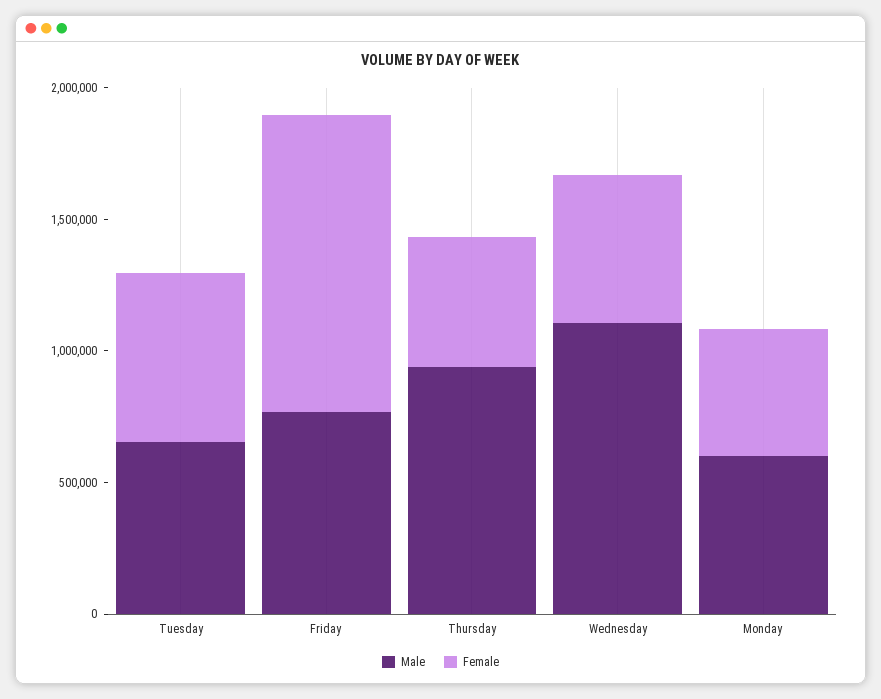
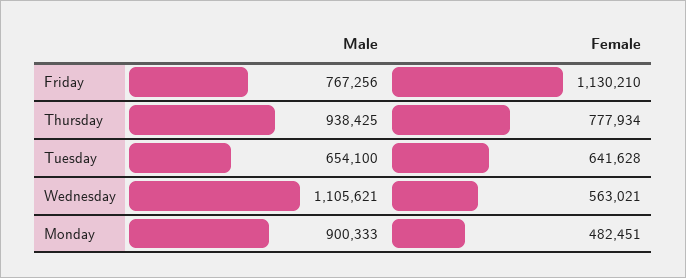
Female, Thursday: 500000 -> 777934
Male, Monday: 600000 -> 900333

